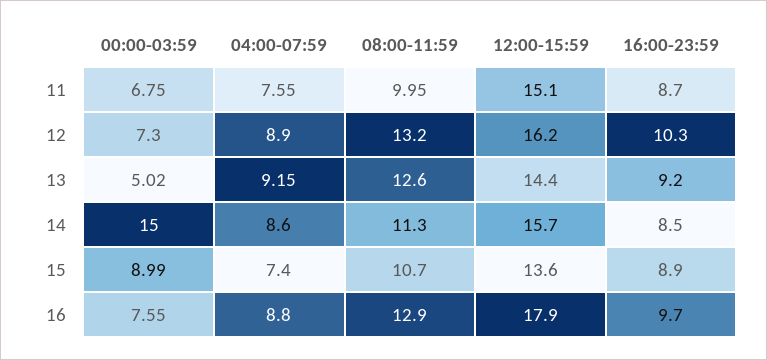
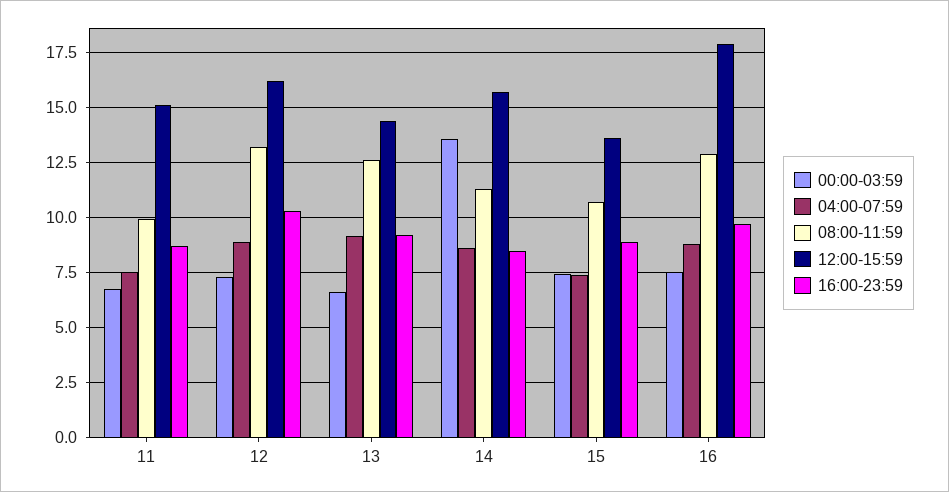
00:00-03:59, 13: 5.02 -> 6.5
00:00-03:59, 14: 15 -> 13.5
00:00-03:59, 15: 8.99 -> 7.5

